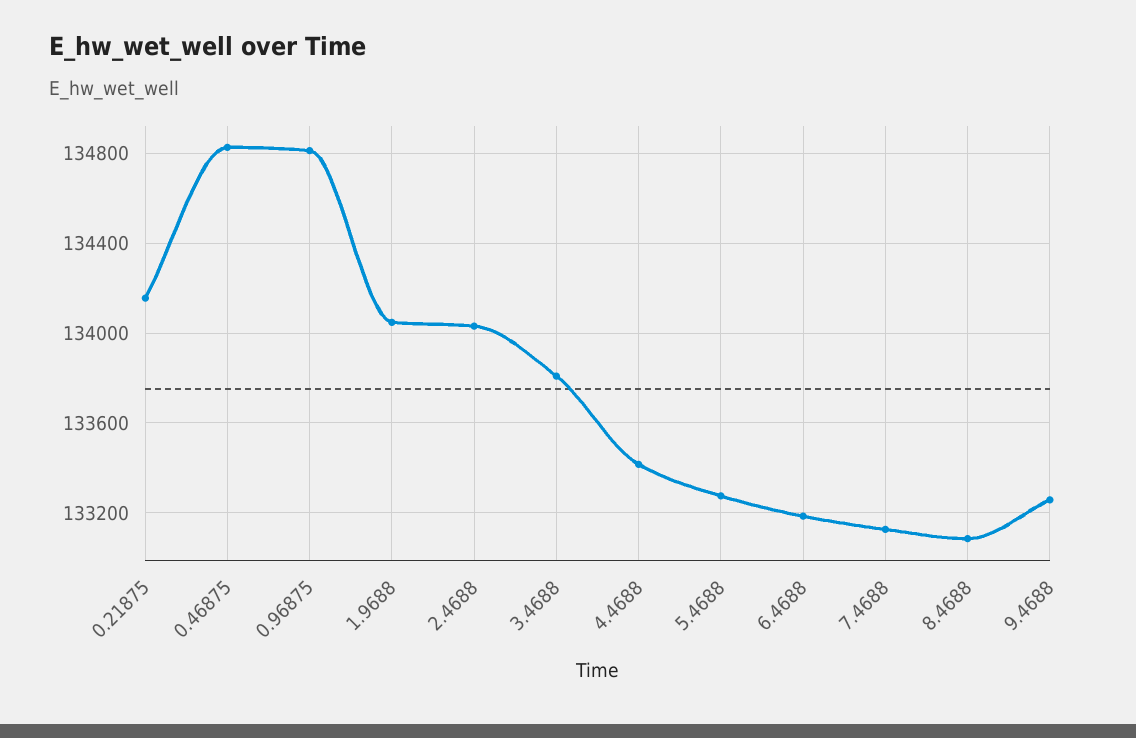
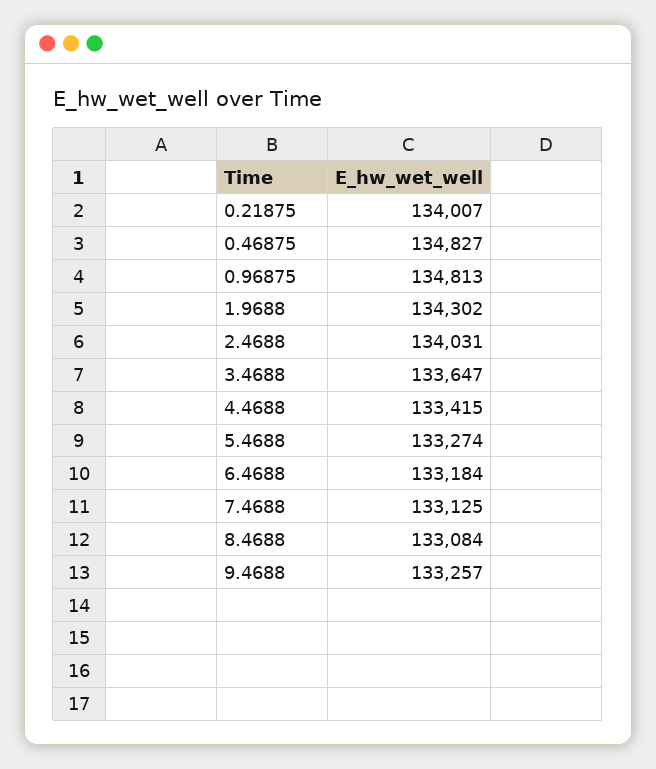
0.21875: 134150 -> 134007
1.9688: 134050 -> 134302
3.4688: 133800 -> 133647

